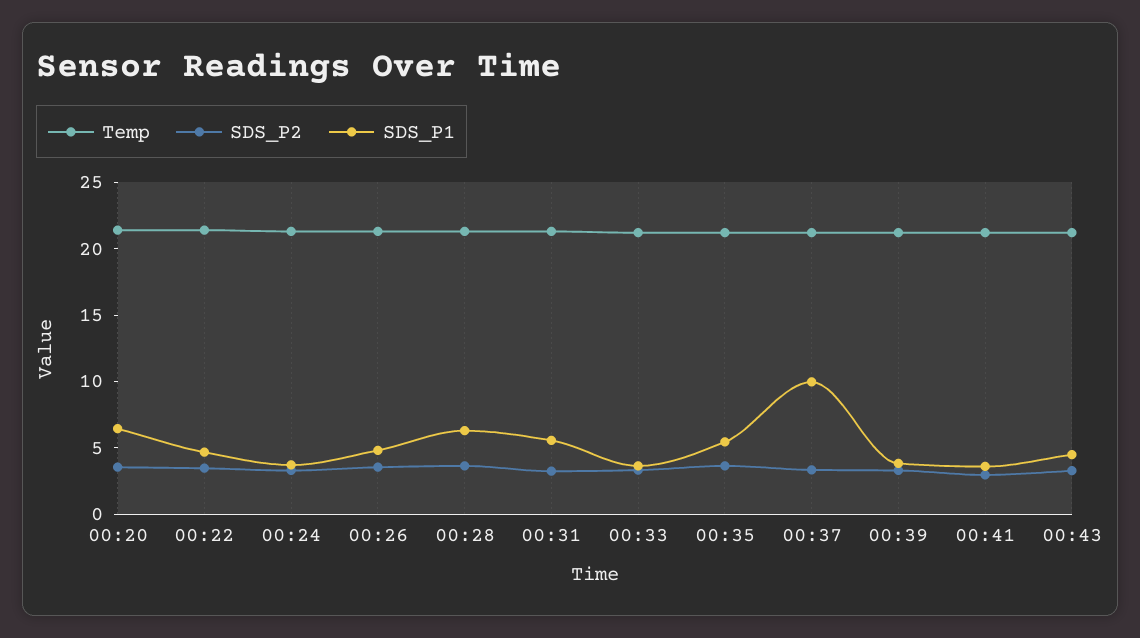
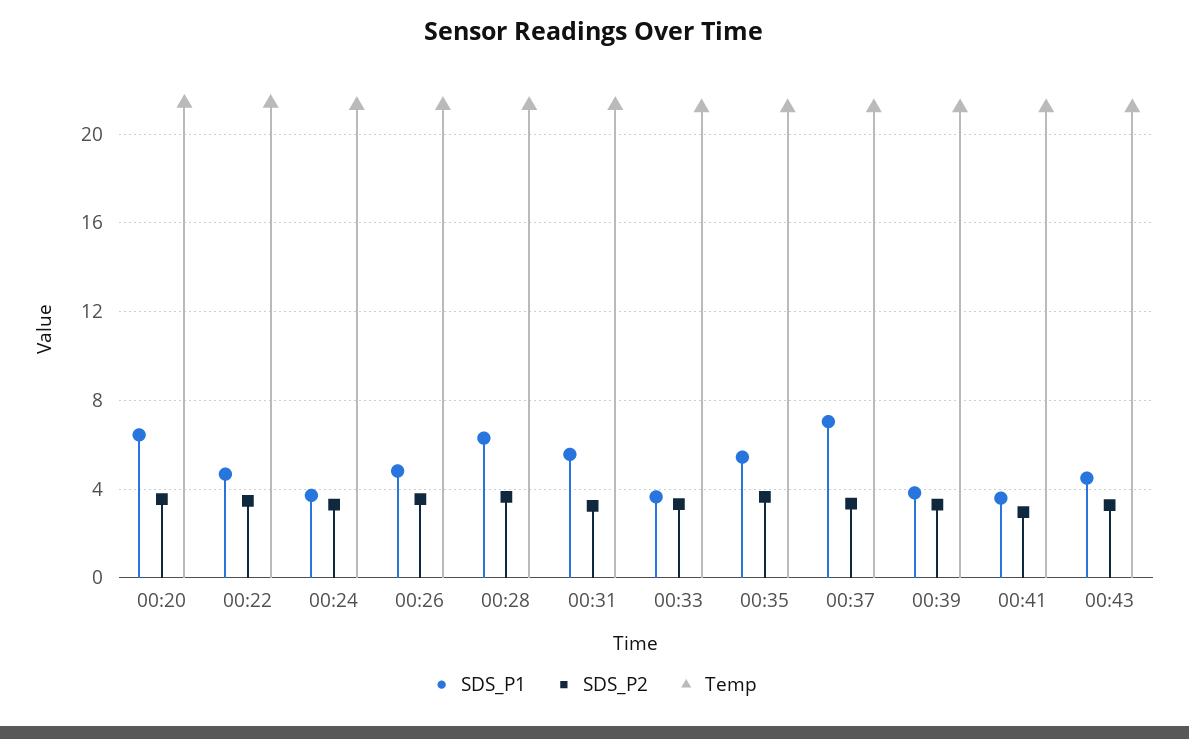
SDS_P1, 00:37: 10 -> 7

